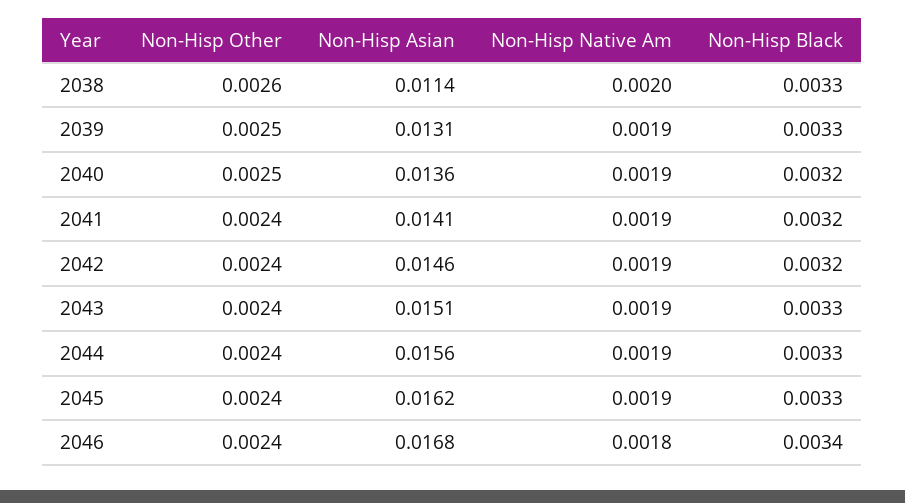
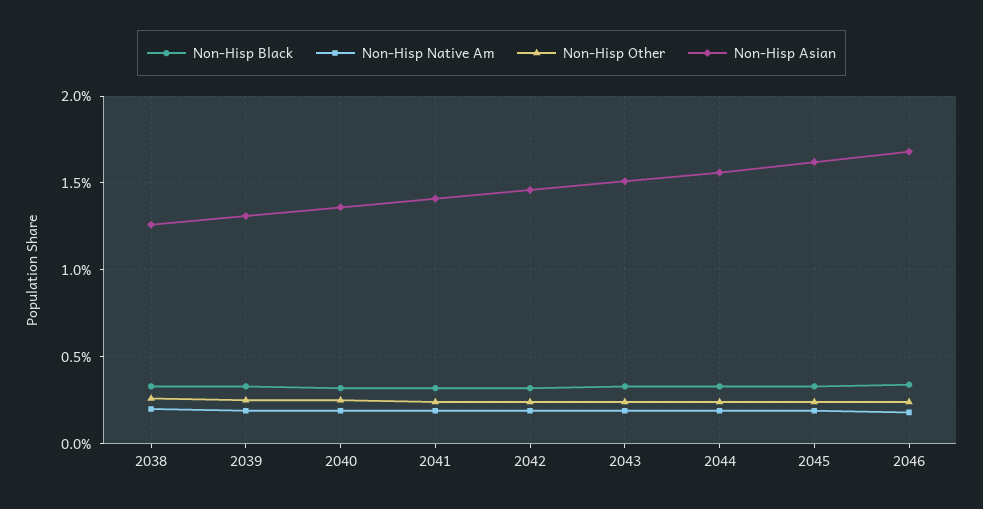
Non-Hisp Asian, 2038: 0.0114 -> 0.0125

